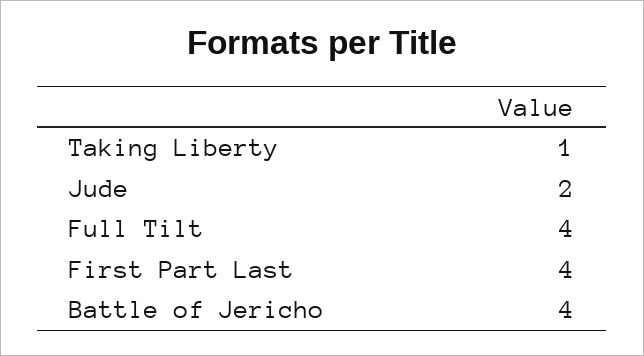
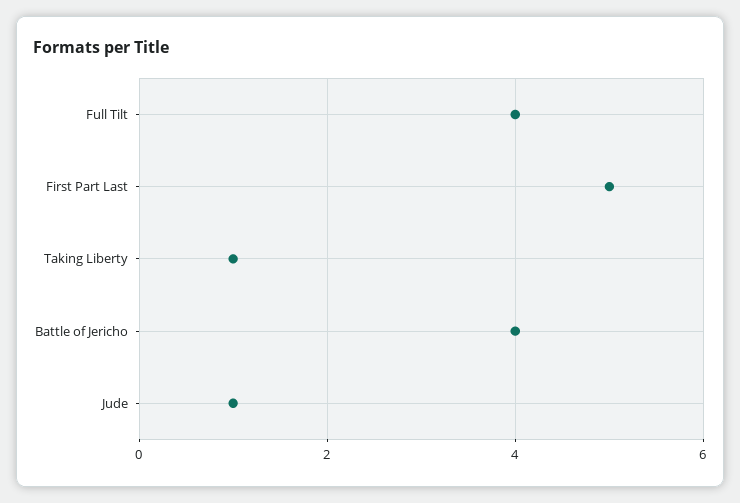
Jude: 2 -> 1
First Part Last: 4 -> 5

